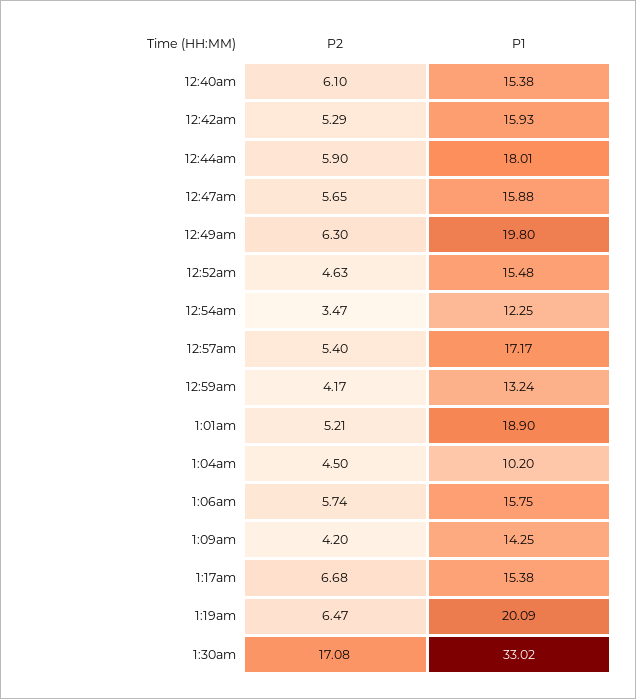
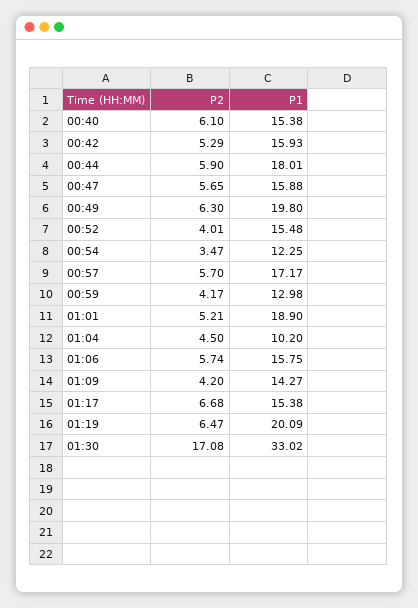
P2, 12:52am: 4.63 -> 4.01
P2, 12:57am: 5.4 -> 5.7
P1, 12:59am: 13.24 -> 12.98
P1, 1:09am: 14.25 -> 14.27

